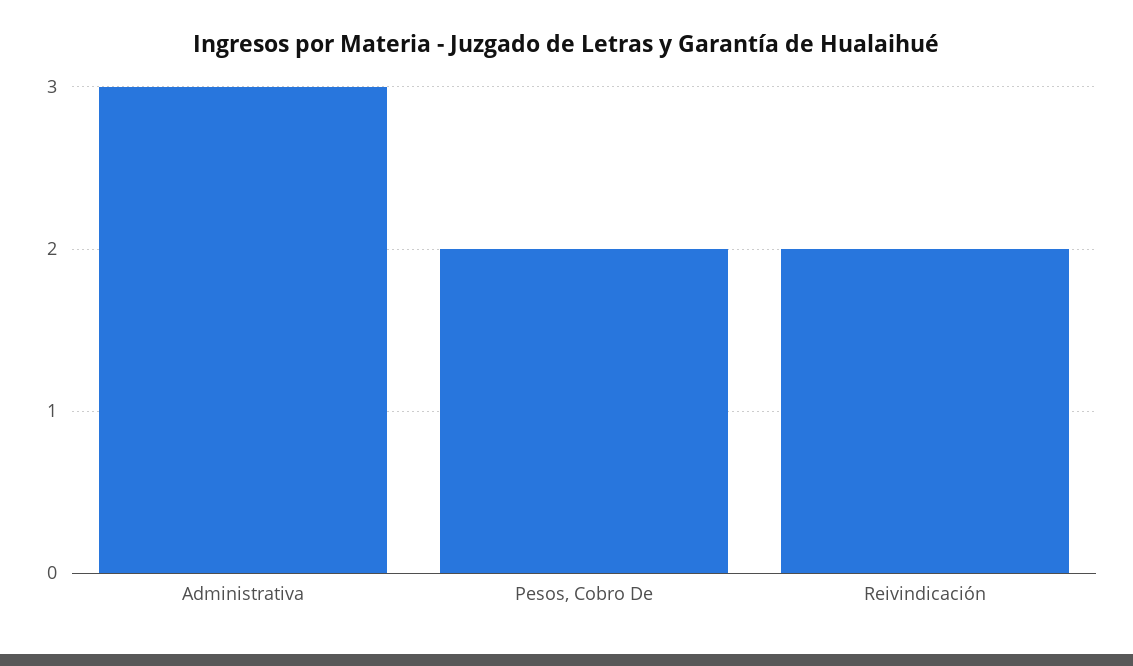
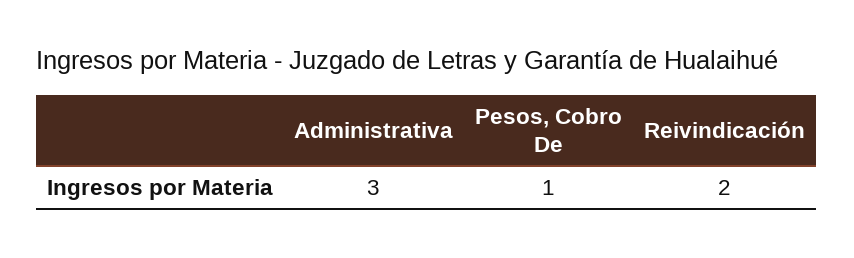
Pesos, Cobro De: 2 -> 1

